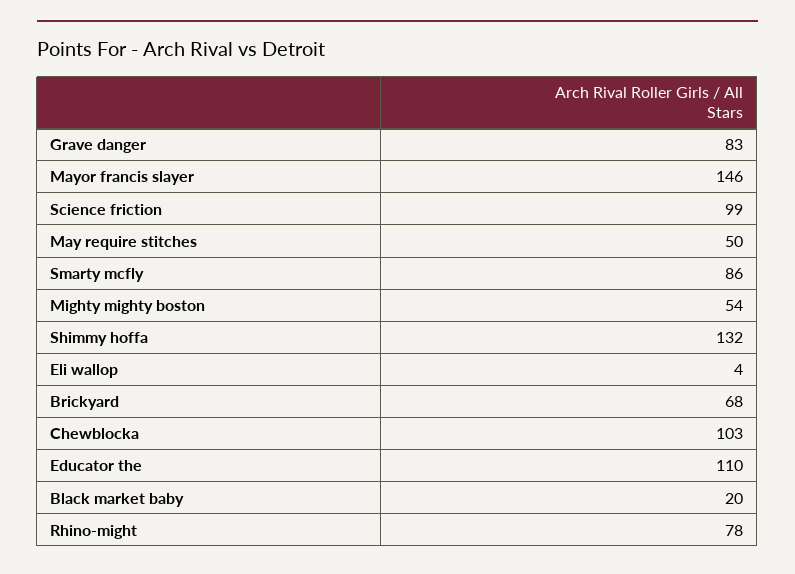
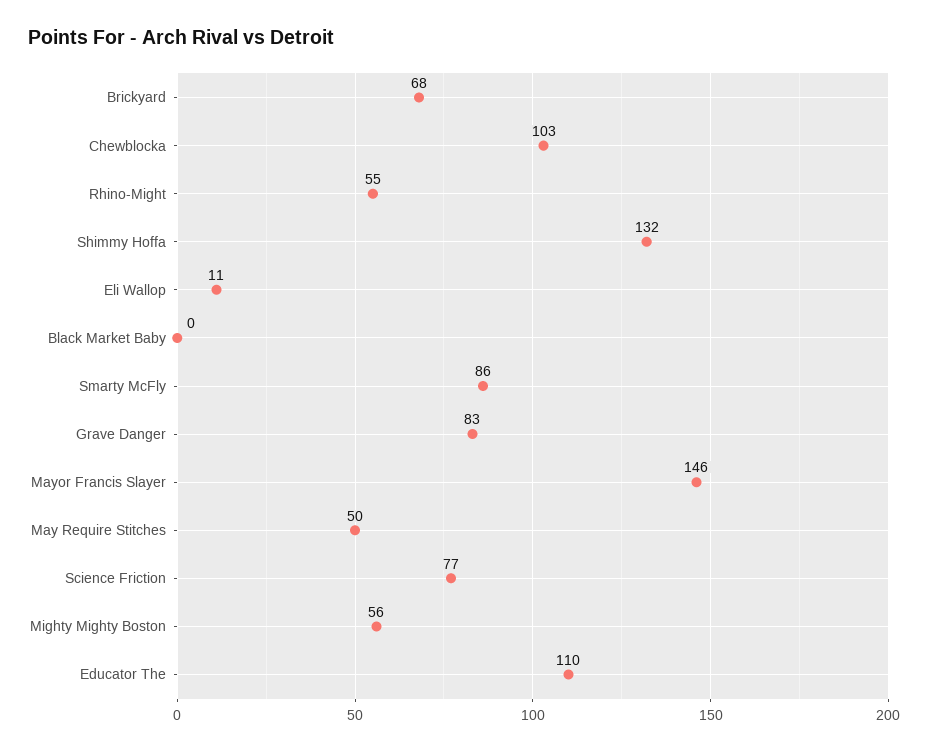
Science friction: 99 -> 77
Mighty mighty boston: 54 -> 56
Eli wallop: 4 -> 11
Black market baby: 20 -> 0
Rhino-might: 78 -> 55

